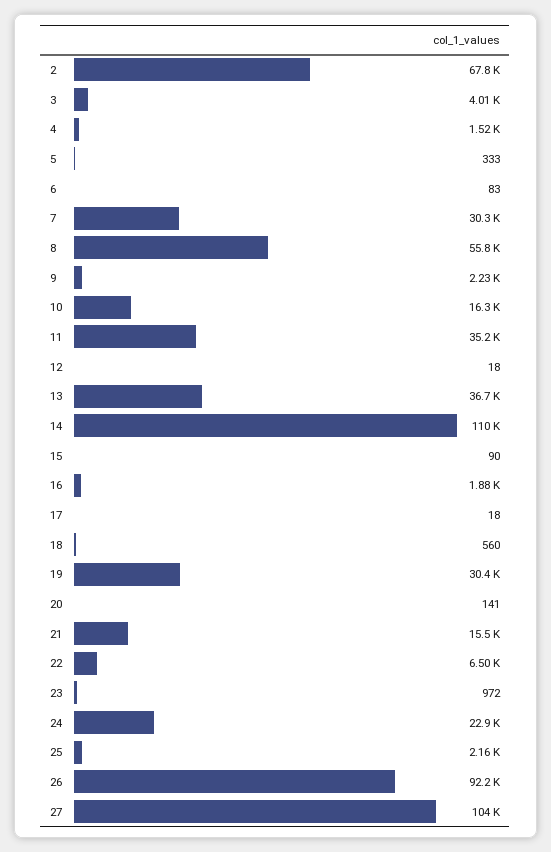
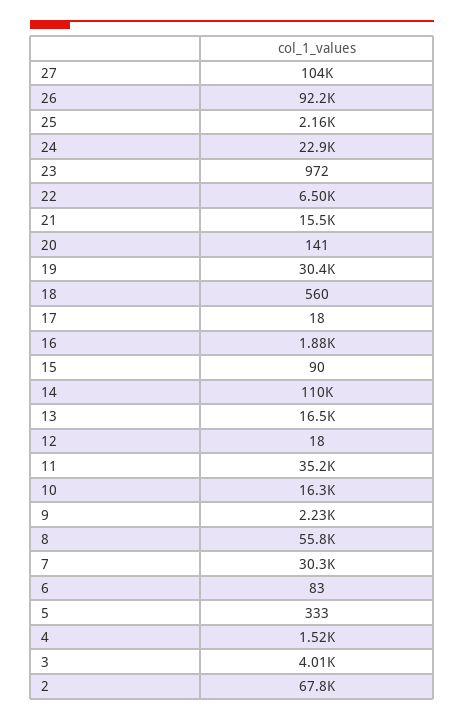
13: 36700 -> 16500

